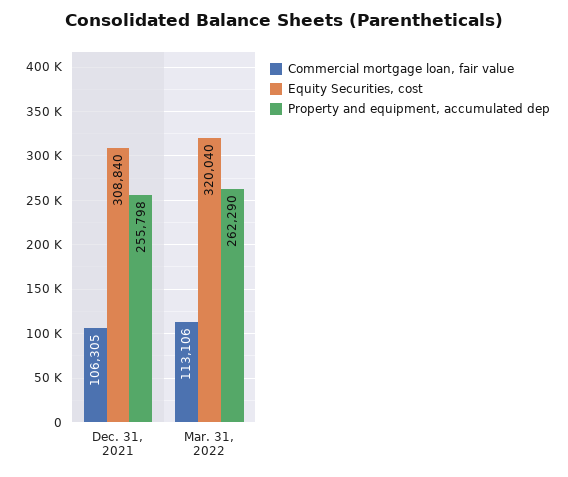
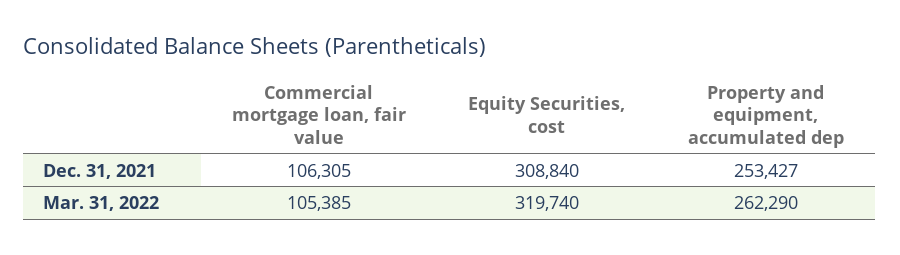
Property and equipment, accumulated dep, Dec. 31, 2021: 255798 -> 253427
Commercial mortgage loan, fair value, Mar. 31, 2022: 113106 -> 105385
Equity Securities, cost, Mar. 31, 2022: 320040 -> 319740

